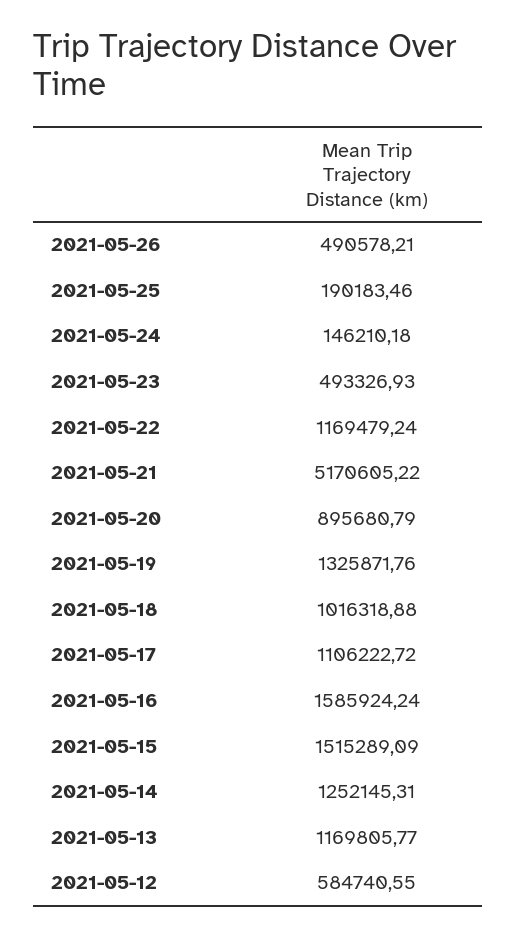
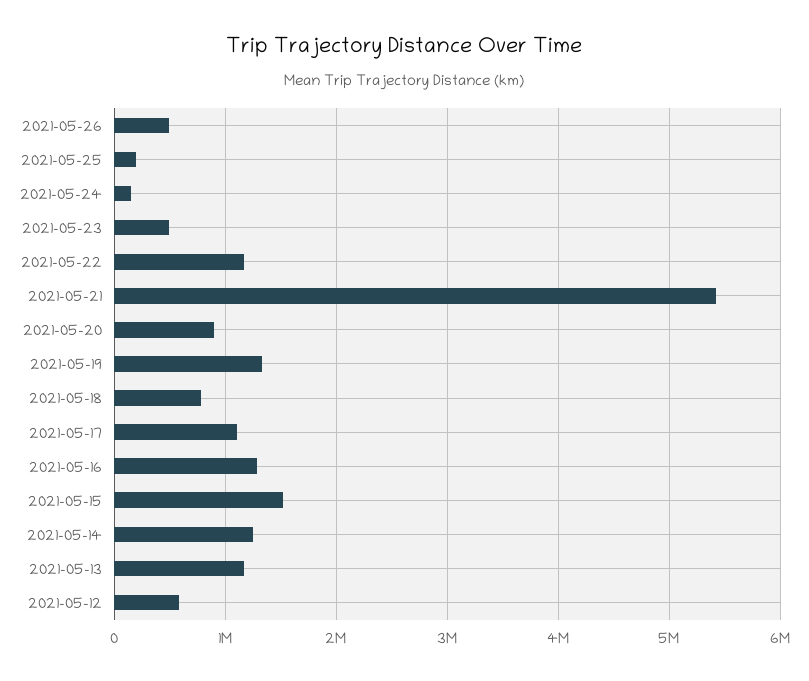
2021-05-21: 5170605.22 -> 5400000
2021-05-18: 1016318.88 -> 800000
2021-05-16: 1585924.24 -> 1300000

